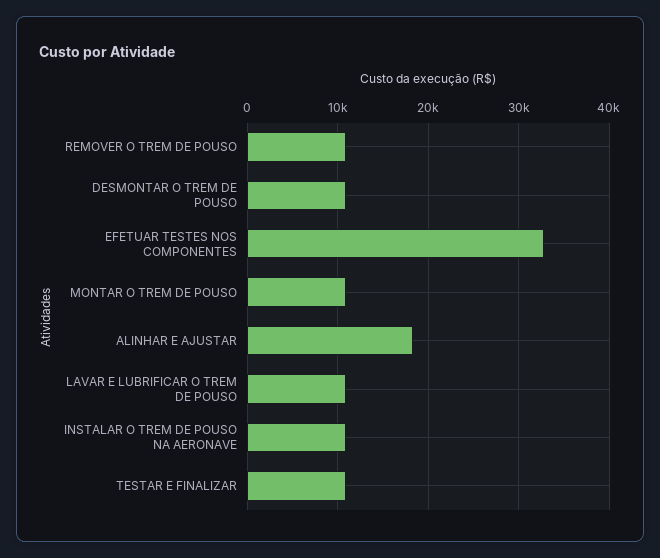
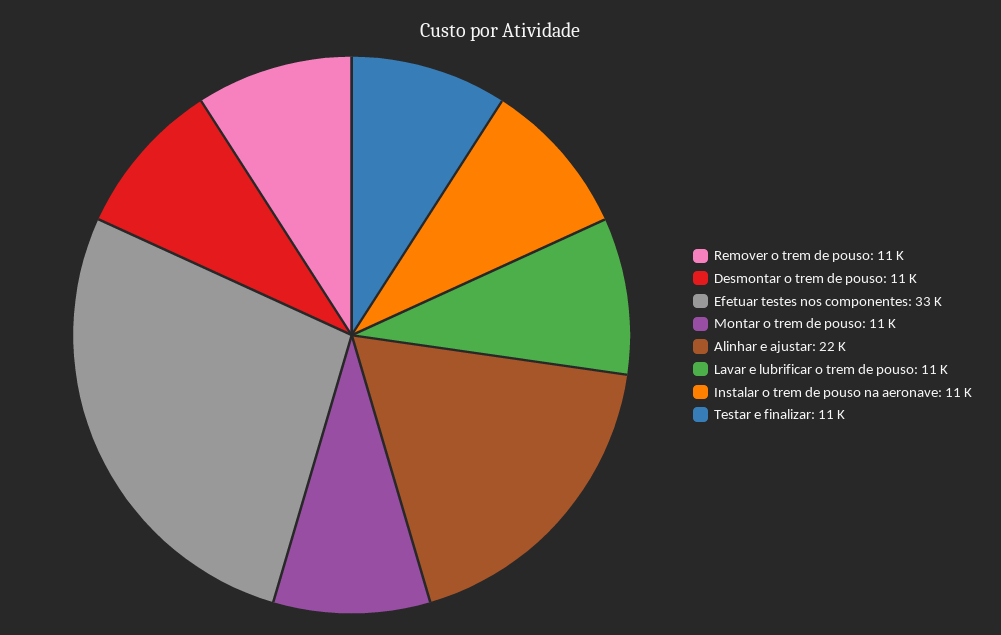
ALINHAR E AJUSTAR: 18000 -> 22000

